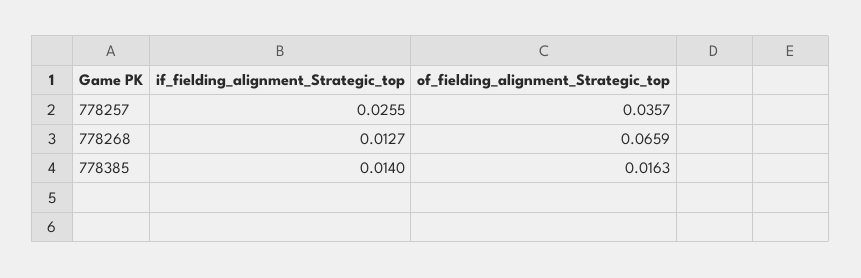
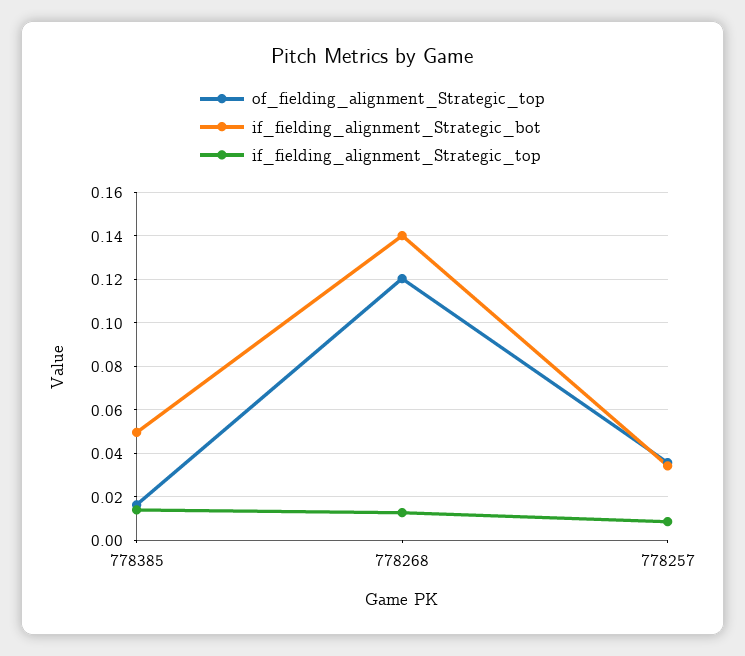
if_fielding_alignment_Strategic_top, 778257: 0.0255 -> 0.01
of_fielding_alignment_Strategic_top, 778268: 0.0659 -> 0.12
if_fielding_alignment_Strategic_bot, 778385: none -> 0.05
if_fielding_alignment_Strategic_bot, 778268: none -> 0.14
if_fielding_alignment_Strategic_bot, 778257: none -> 0.035

